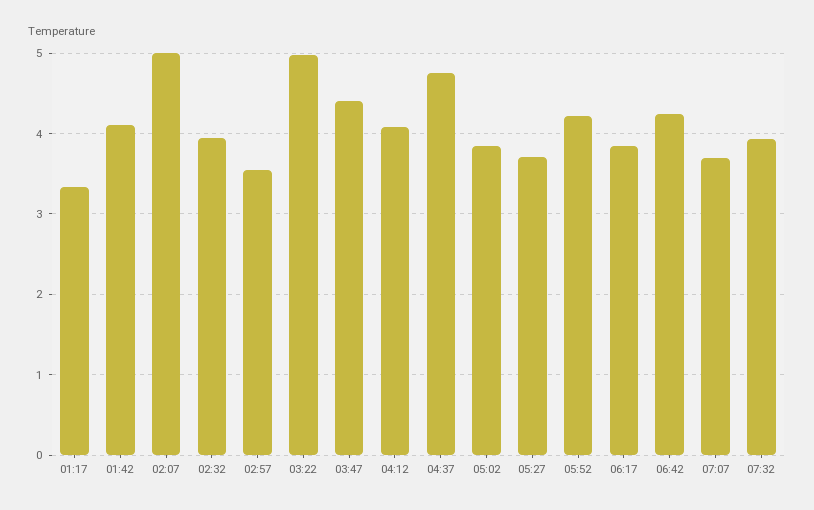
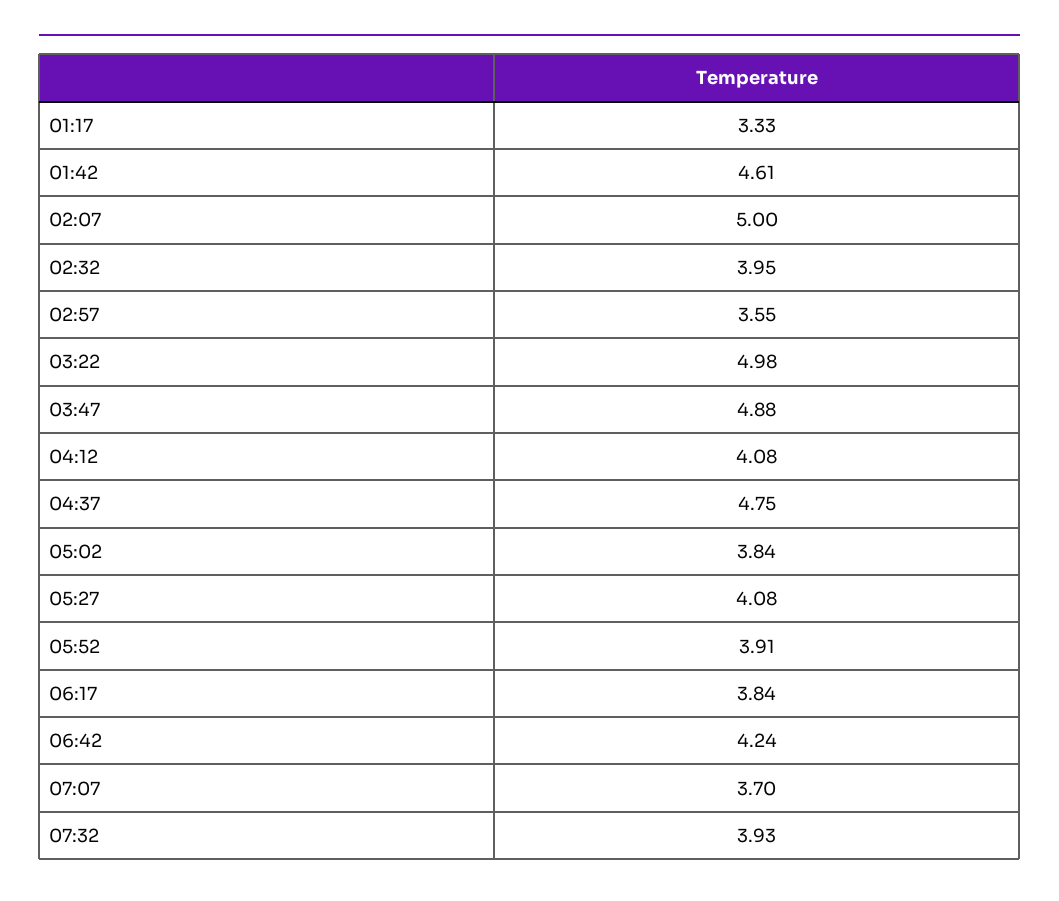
01:42: 4.1 -> 4.61
03:47: 4.4 -> 4.88
05:27: 3.7 -> 4.08
05:52: 4.2 -> 3.91

